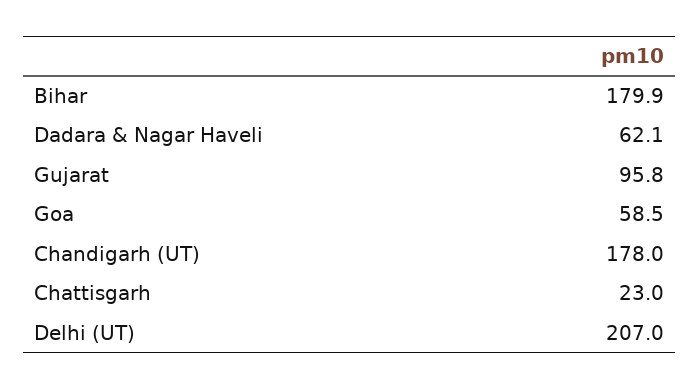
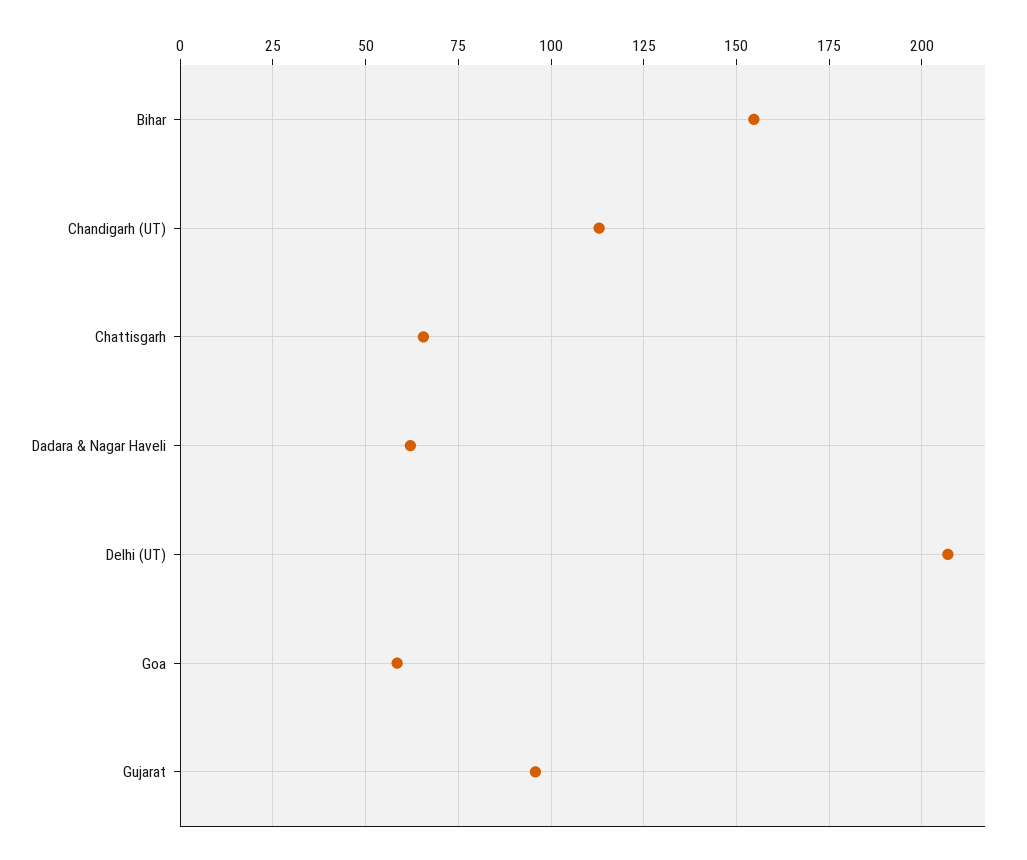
Bihar: 179.9 -> 155
Chandigarh (UT): 178 -> 112.5
Chattisgarh: 23 -> 65

